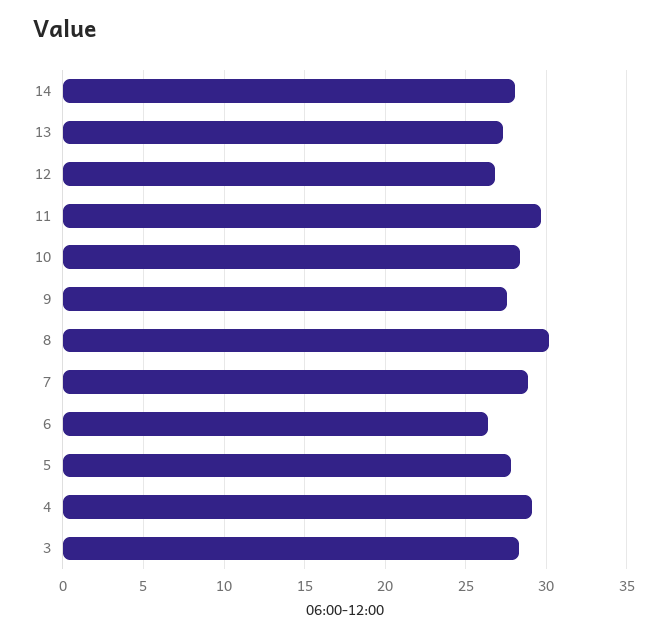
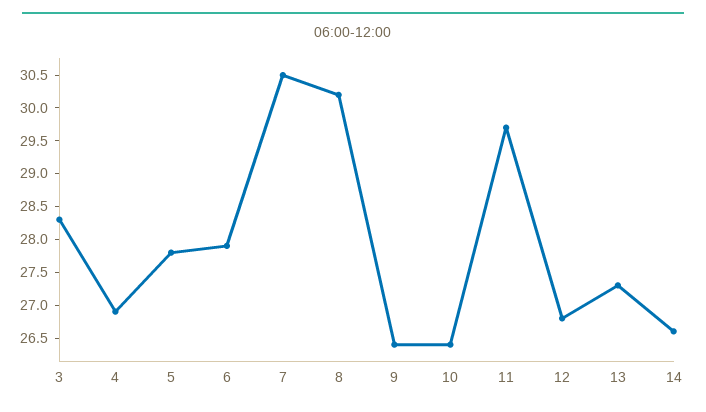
14: 28 -> 26.5
10: 28.5 -> 26.5
9: 27.5 -> 26.5
7: 29 -> 30.5
6: 26.5 -> 28
4: 29 -> 27

